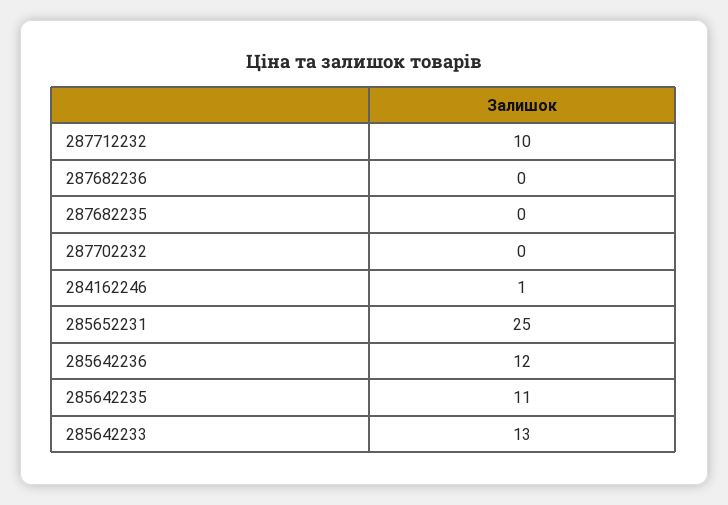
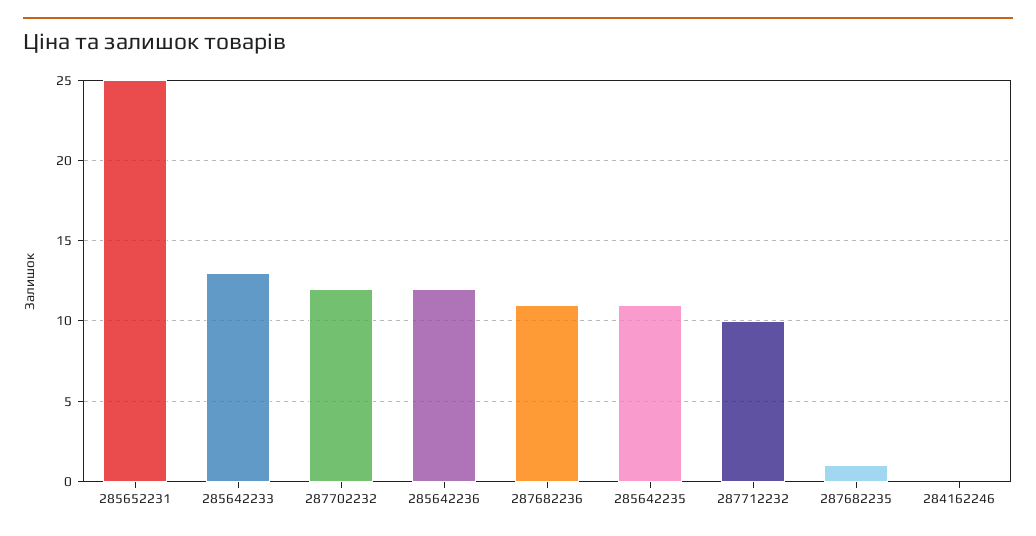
287682236: 0 -> 11
287682235: 0 -> 1
287702232: 0 -> 12
284162246: 1 -> 0

